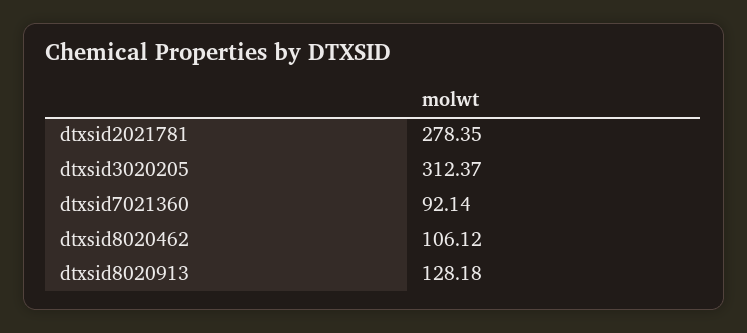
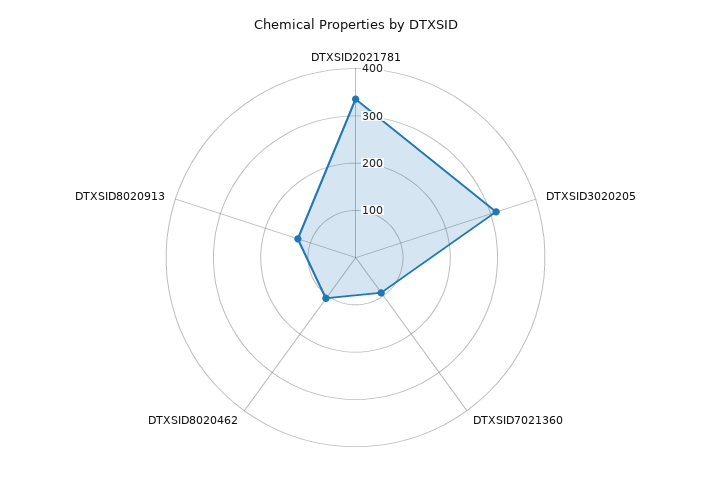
dtxsid2021781: 278.35 -> 340

